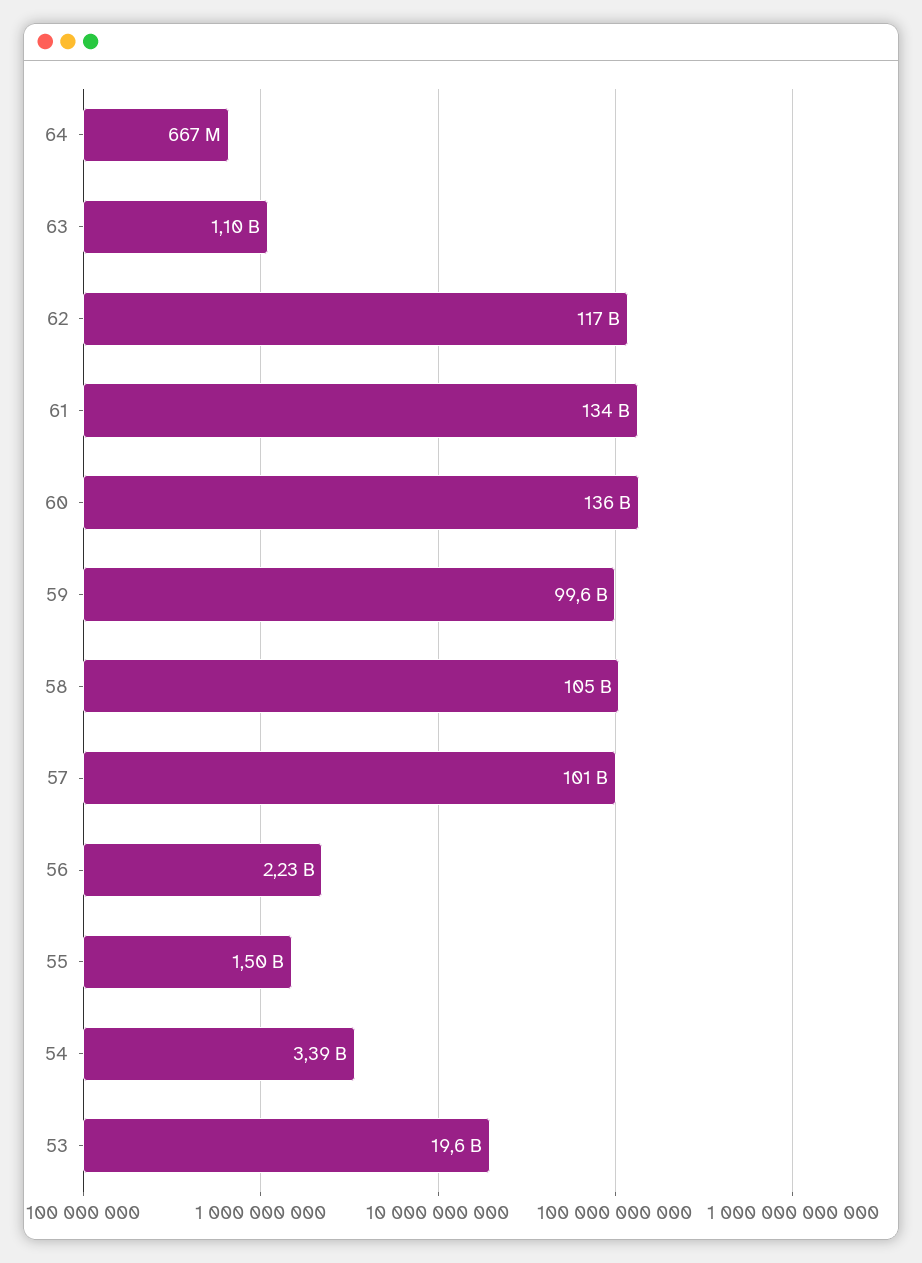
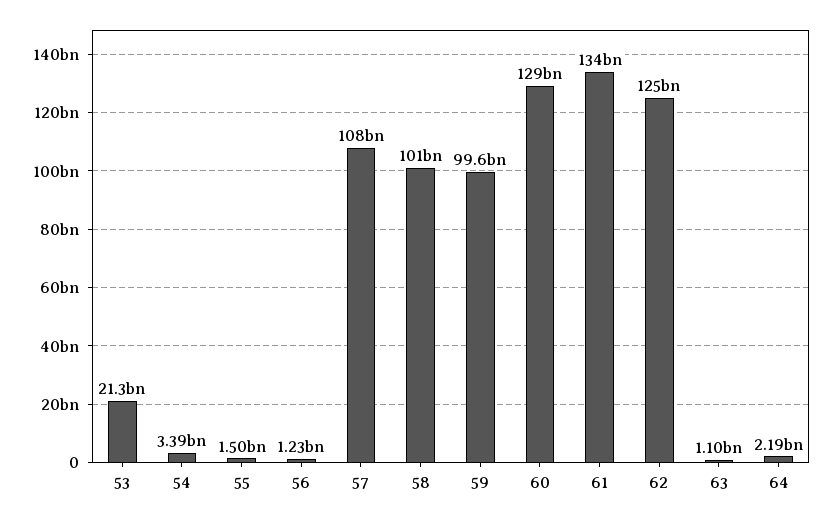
64: 667000000 -> 2190000000
62: 117000000000 -> 125000000000
60: 136000000000 -> 129000000000
58: 105000000000 -> 101000000000
57: 101000000000 -> 108000000000
56: 2230000000 -> 1230000000
53: 19600000000 -> 21300000000

